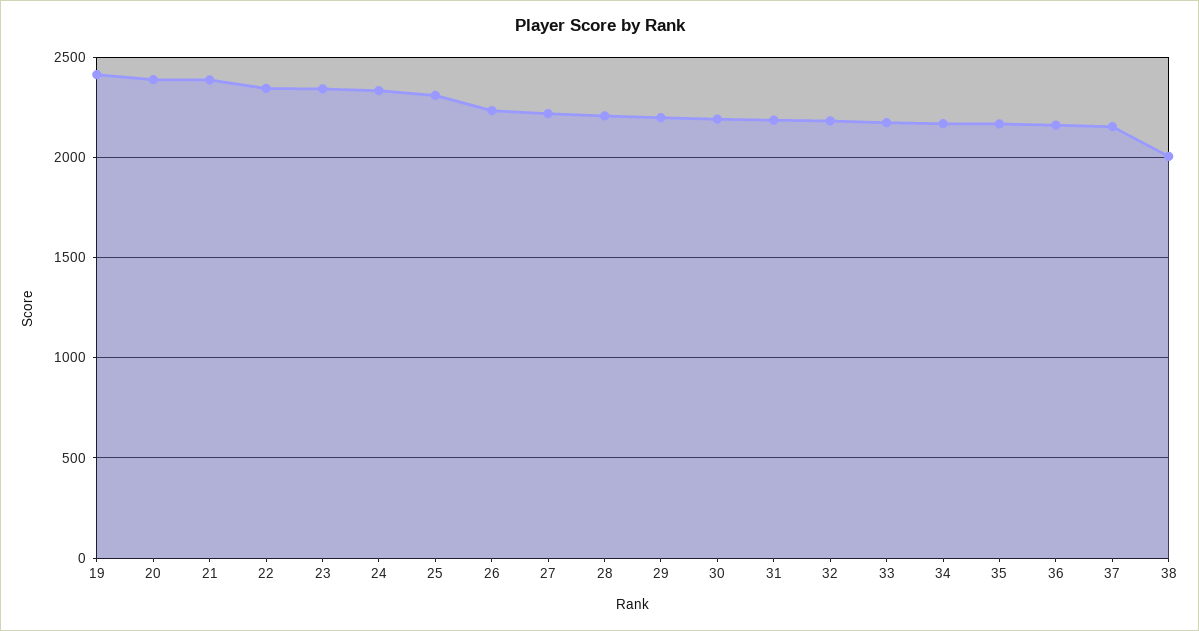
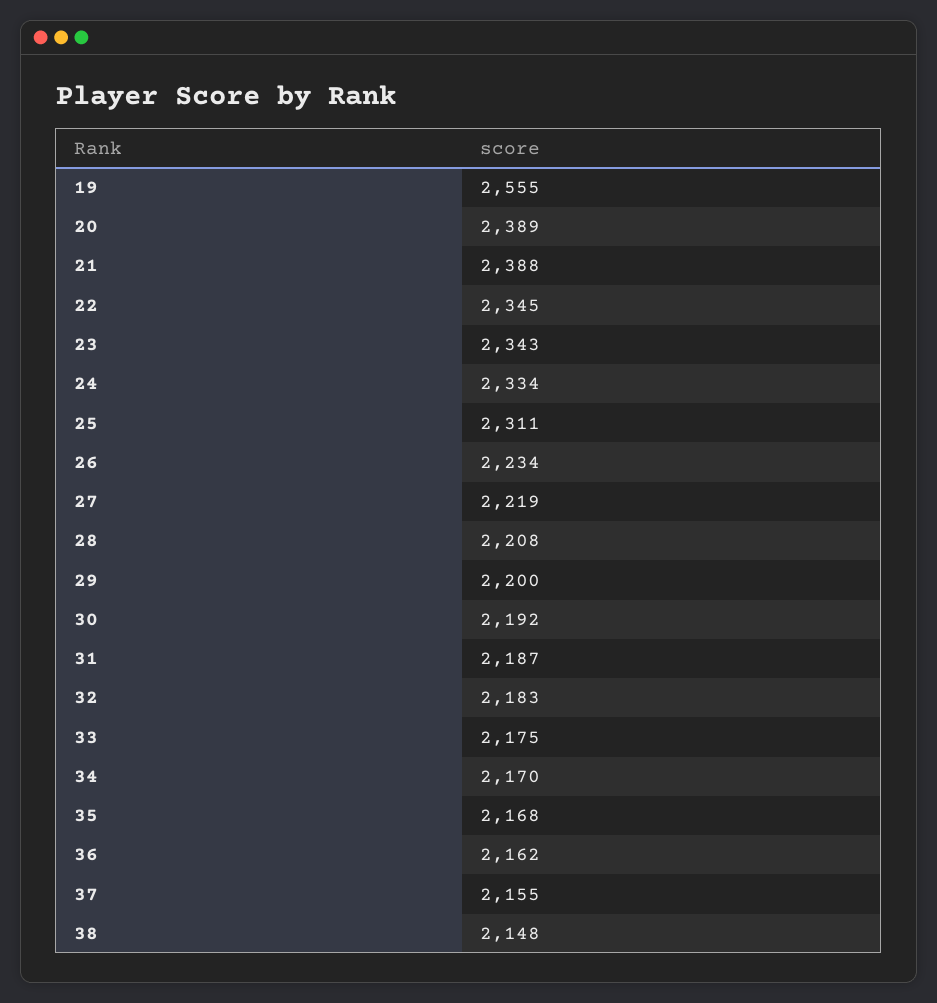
19: 2400 -> 2555
38: 2000 -> 2148

